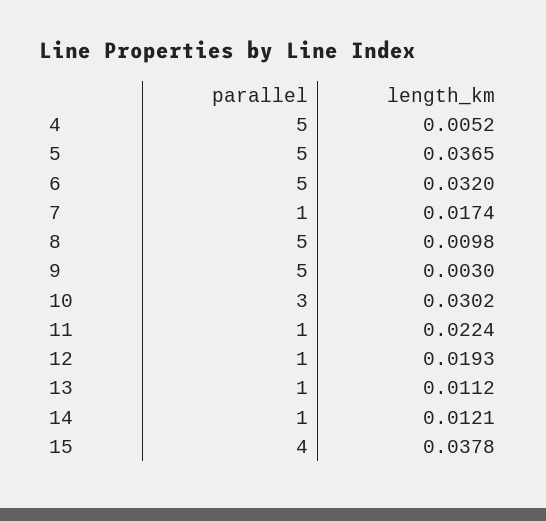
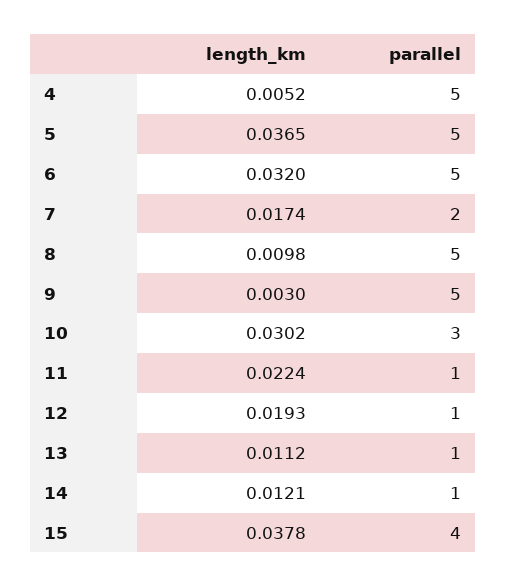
parallel, 7: 1 -> 2

